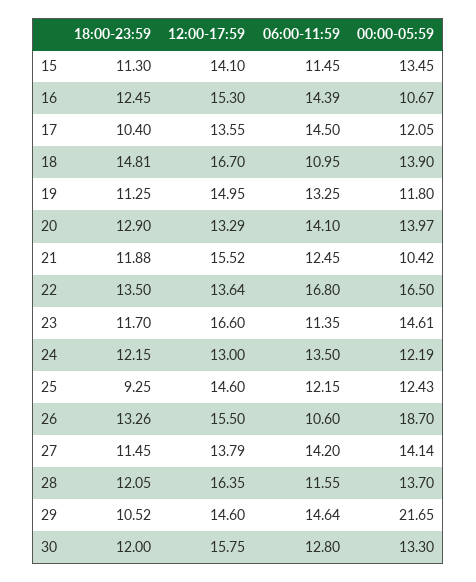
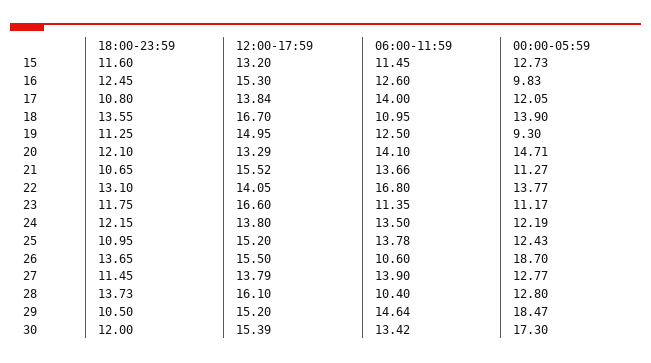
18:00-23:59, 15: 11.3 -> 11.6
12:00-17:59, 15: 14.1 -> 13.2
00:00-05:59, 15: 13.45 -> 12.73
06:00-11:59, 16: 14.39 -> 12.6
00:00-05:59, 16: 10.67 -> 9.83
18:00-23:59, 17: 10.4 -> 10.8
12:00-17:59, 17: 13.55 -> 13.84
06:00-11:59, 17: 14.5 -> 14
18:00-23:59, 18: 14.81 -> 13.55
06:00-11:59, 19: 13.25 -> 12.5
00:00-05:59, 19: 11.8 -> 9.3
18:00-23:59, 20: 12.9 -> 12.1
00:00-05:59, 20: 13.97 -> 14.71
18:00-23:59, 21: 11.88 -> 10.65
06:00-11:59, 21: 12.45 -> 13.66
00:00-05:59, 21: 10.42 -> 11.27
18:00-23:59, 22: 13.5 -> 13.1
12:00-17:59, 22: 13.64 -> 14.05
00:00-05:59, 22: 16.5 -> 13.77
18:00-23:59, 23: 11.7 -> 11.75
00:00-05:59, 23: 14.61 -> 11.17
12:00-17:59, 24: 13 -> 13.8
18:00-23:59, 25: 9.25 -> 10.95
12:00-17:59, 25: 14.6 -> 15.2
06:00-11:59, 25: 12.15 -> 13.78
18:00-23:59, 26: 13.26 -> 13.65
06:00-11:59, 27: 14.2 -> 13.9
00:00-05:59, 27: 14.14 -> 12.77
18:00-23:59, 28: 12.05 -> 13.73
12:00-17:59, 28: 16.35 -> 16.1
06:00-11:59, 28: 11.55 -> 10.4
00:00-05:59, 28: 13.7 -> 12.8
18:00-23:59, 29: 10.52 -> 10.5
12:00-17:59, 29: 14.6 -> 15.2
00:00-05:59, 29: 21.65 -> 18.47
12:00-17:59, 30: 15.75 -> 15.39
06:00-11:59, 30: 12.8 -> 13.42
00:00-05:59, 30: 13.3 -> 17.3

